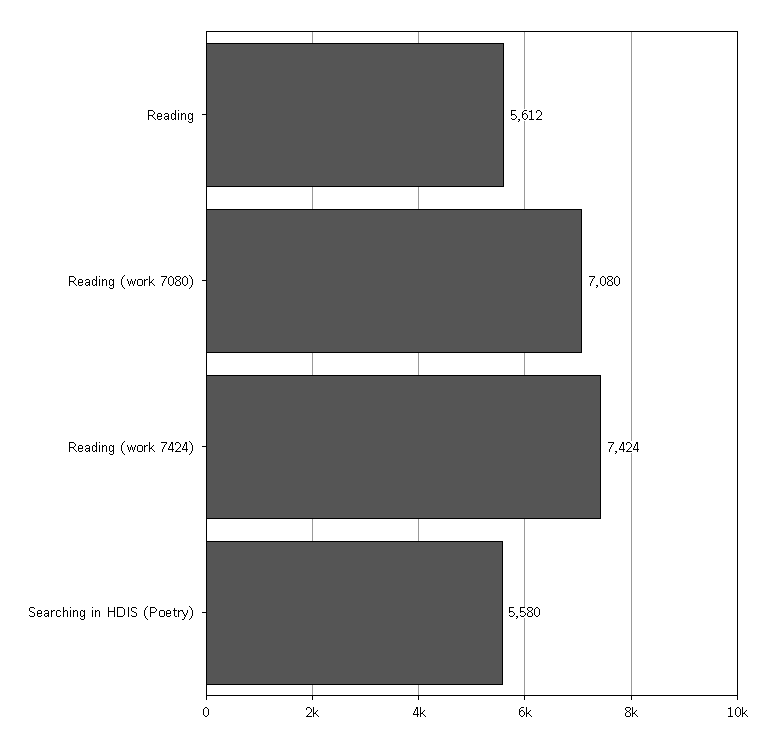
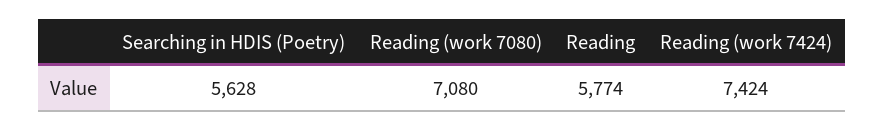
Reading: 5612 -> 5774
Searching in HDIS (Poetry): 5580 -> 5628

